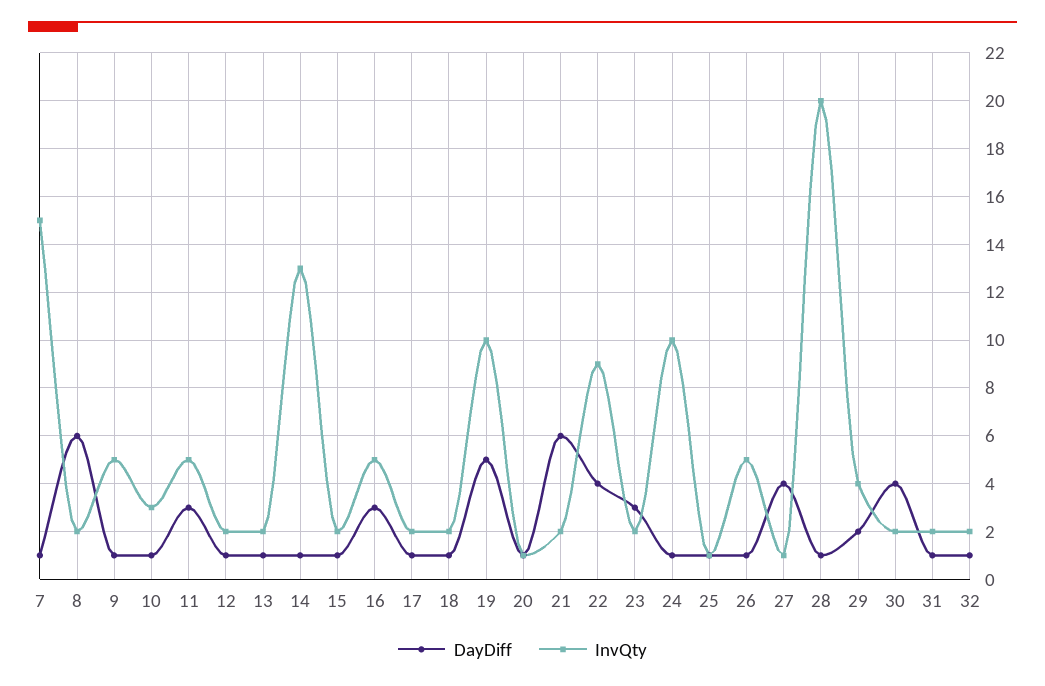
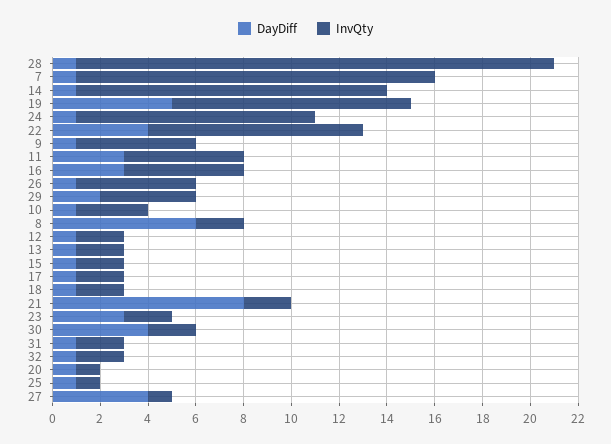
DayDiff, 21: 6 -> 8

